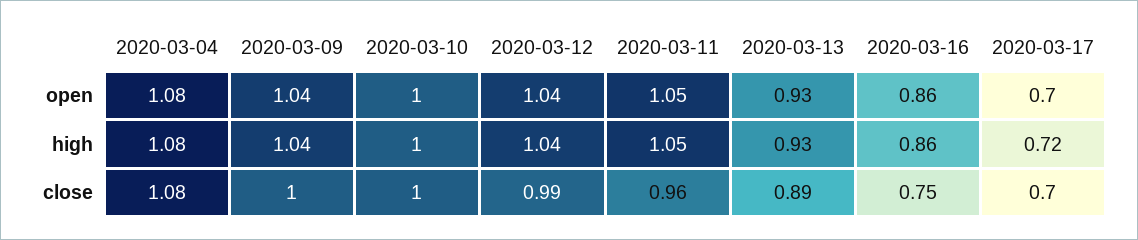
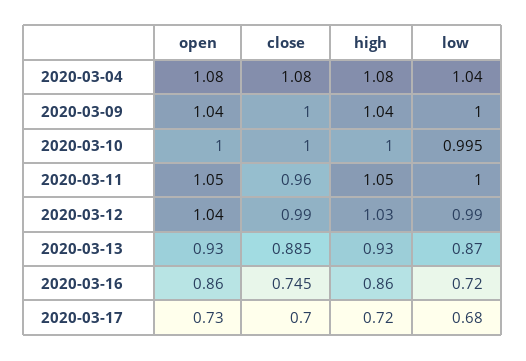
2020-03-17, open: 0.7 -> 0.73
2020-03-12, high: 1.04 -> 1.03
2020-03-04, low: none -> 1.04
2020-03-09, low: none -> 1
2020-03-10, low: none -> 0.995
2020-03-11, low: none -> 1
2020-03-12, low: none -> 0.99
2020-03-13, low: none -> 0.87
2020-03-16, low: none -> 0.72
2020-03-17, low: none -> 0.68

